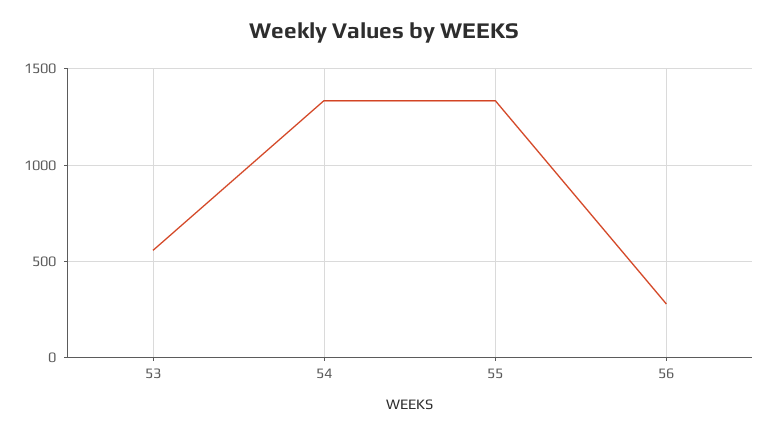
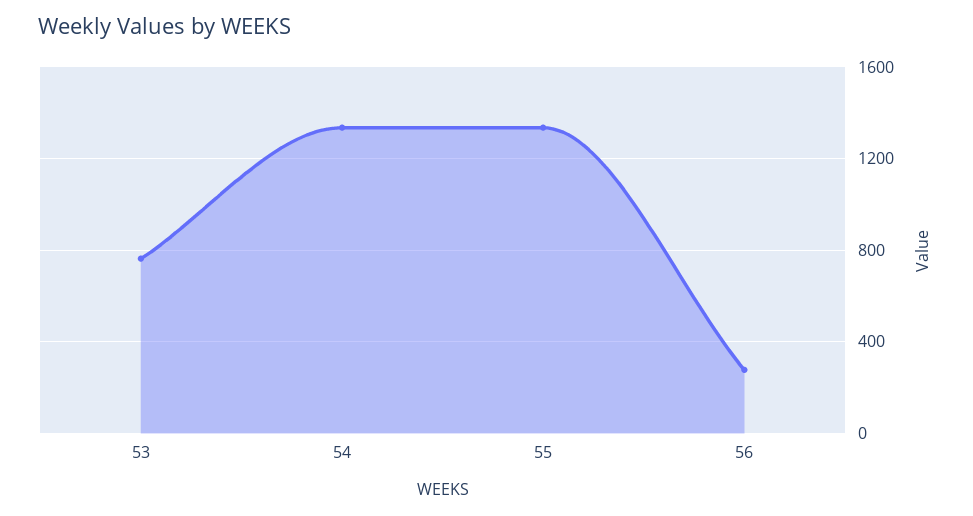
53: 550 -> 750

